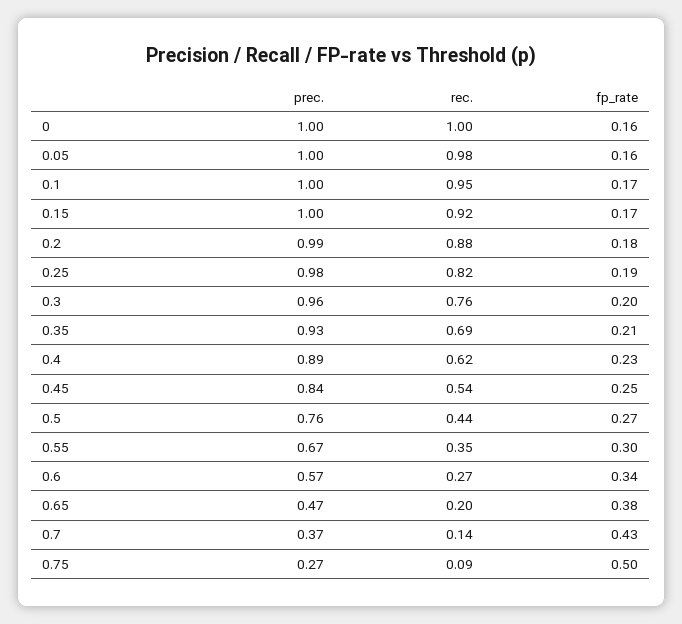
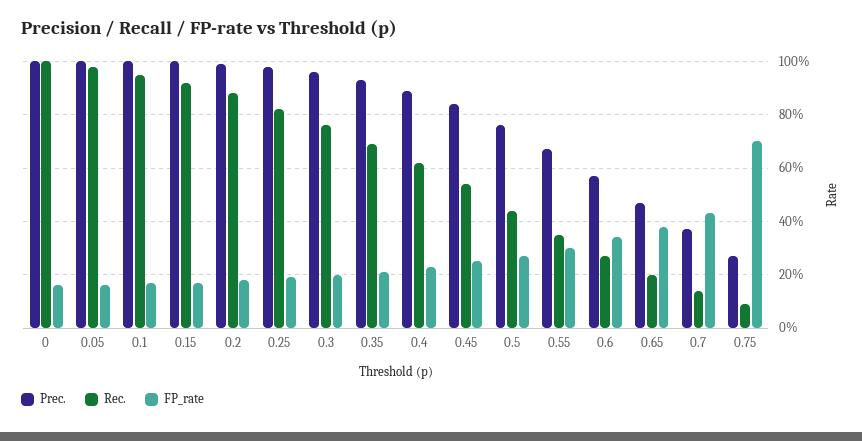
fp_rate, 0.75: 0.5 -> 0.7

